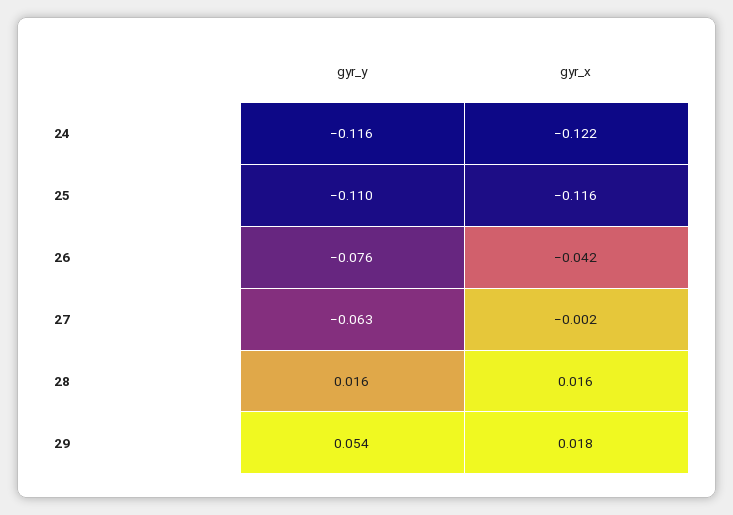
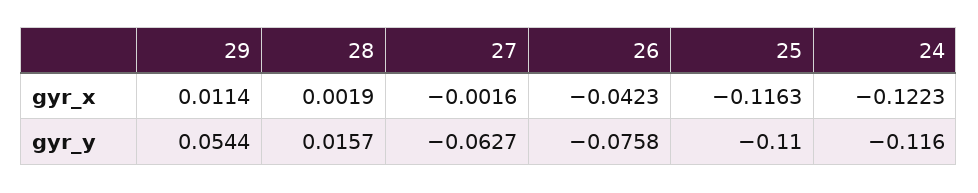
gyr_x, 28: 0.016 -> 0.0019
gyr_x, 29: 0.018 -> 0.0114

